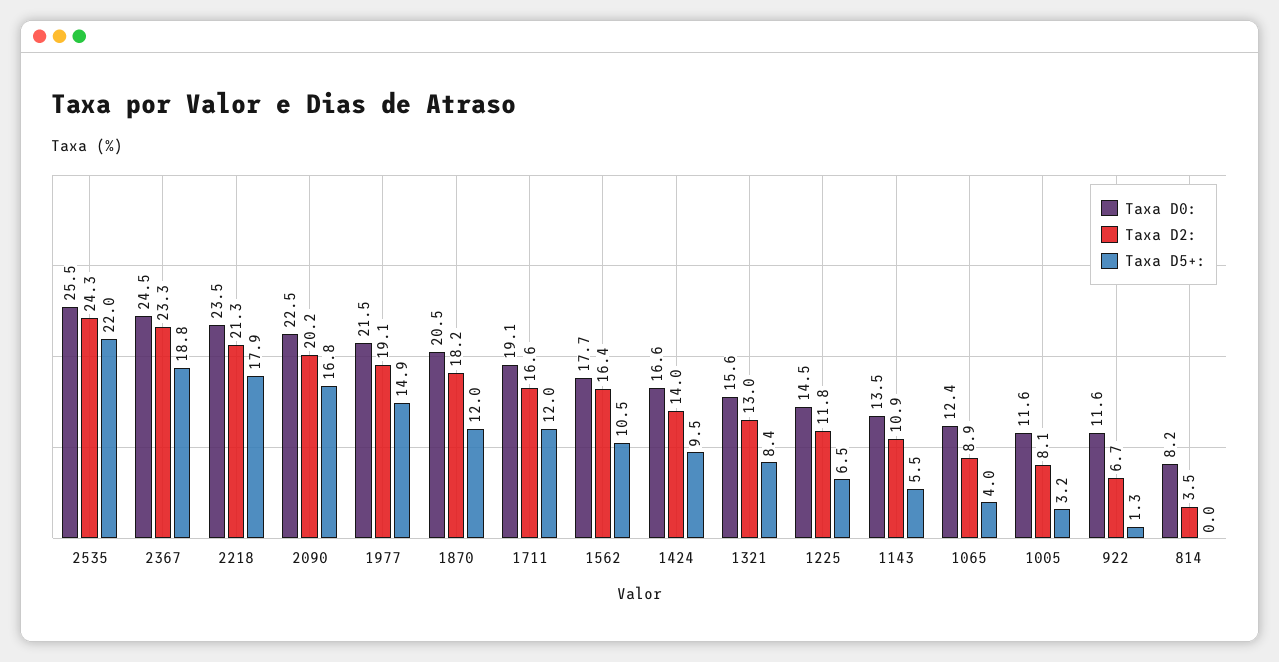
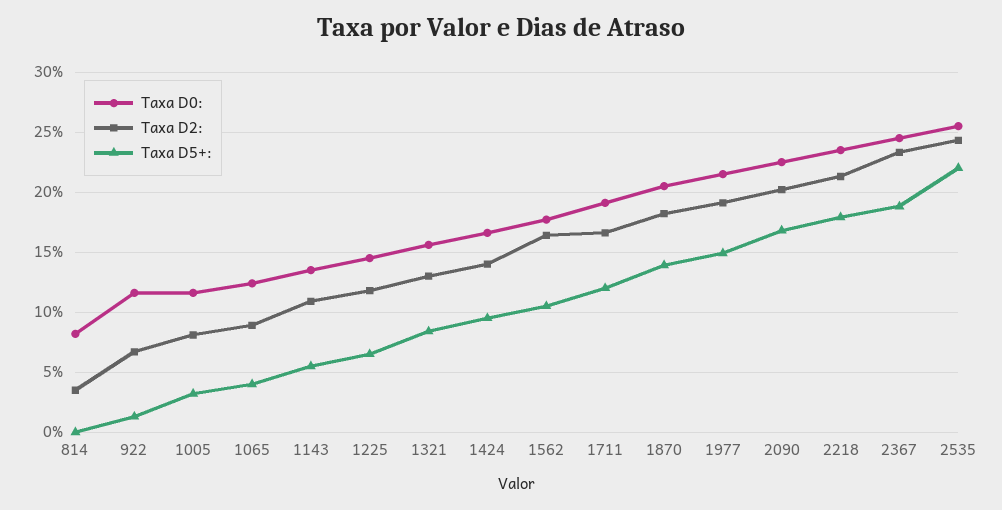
Taxa D5+:, 1870: 12 -> 14

